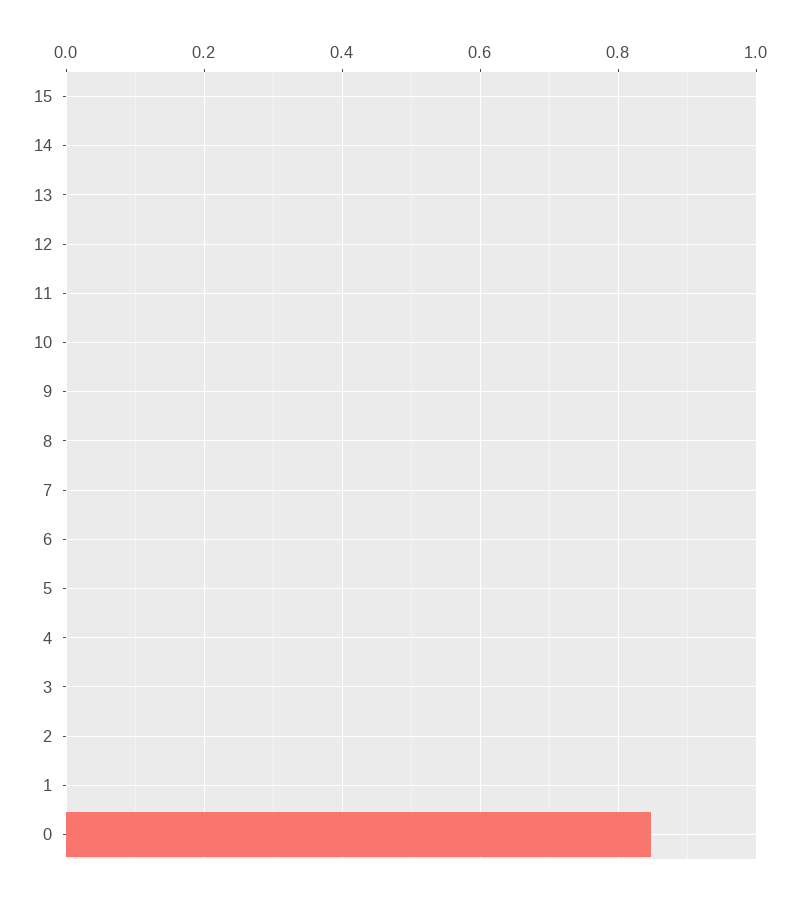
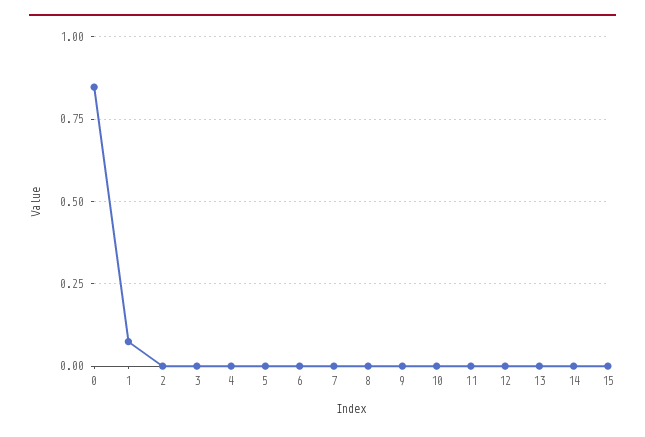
1: 0 -> 0.075

